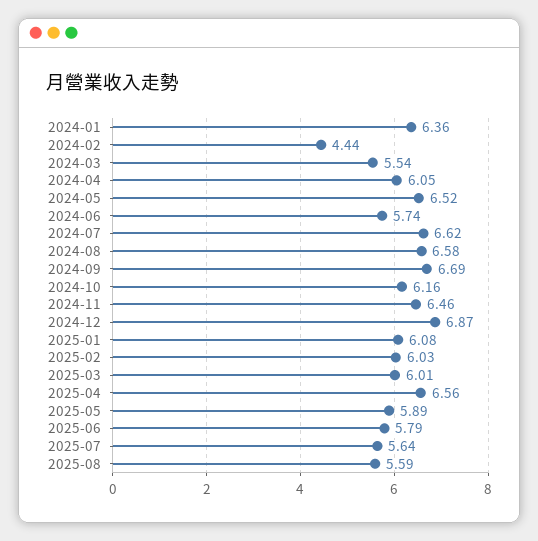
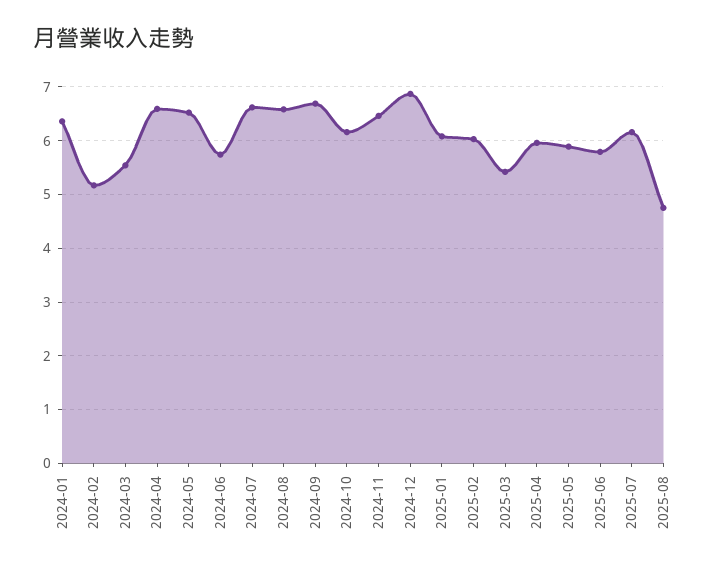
2024-02: 4.44 -> 5.2
2024-04: 6.05 -> 6.6
2025-03: 6.01 -> 5.4
2025-04: 6.56 -> 6
2025-07: 5.64 -> 6.2
2025-08: 5.59 -> 4.8

